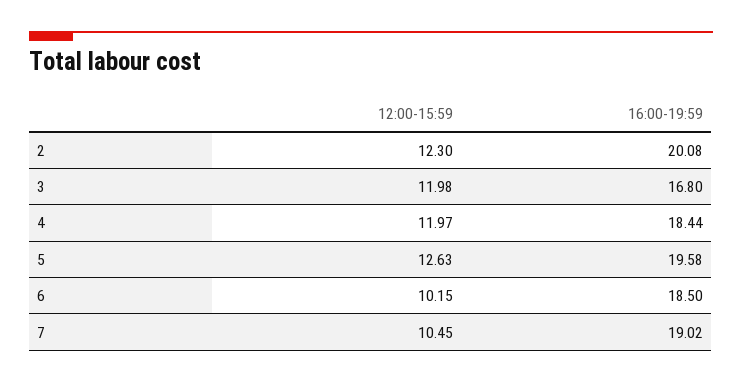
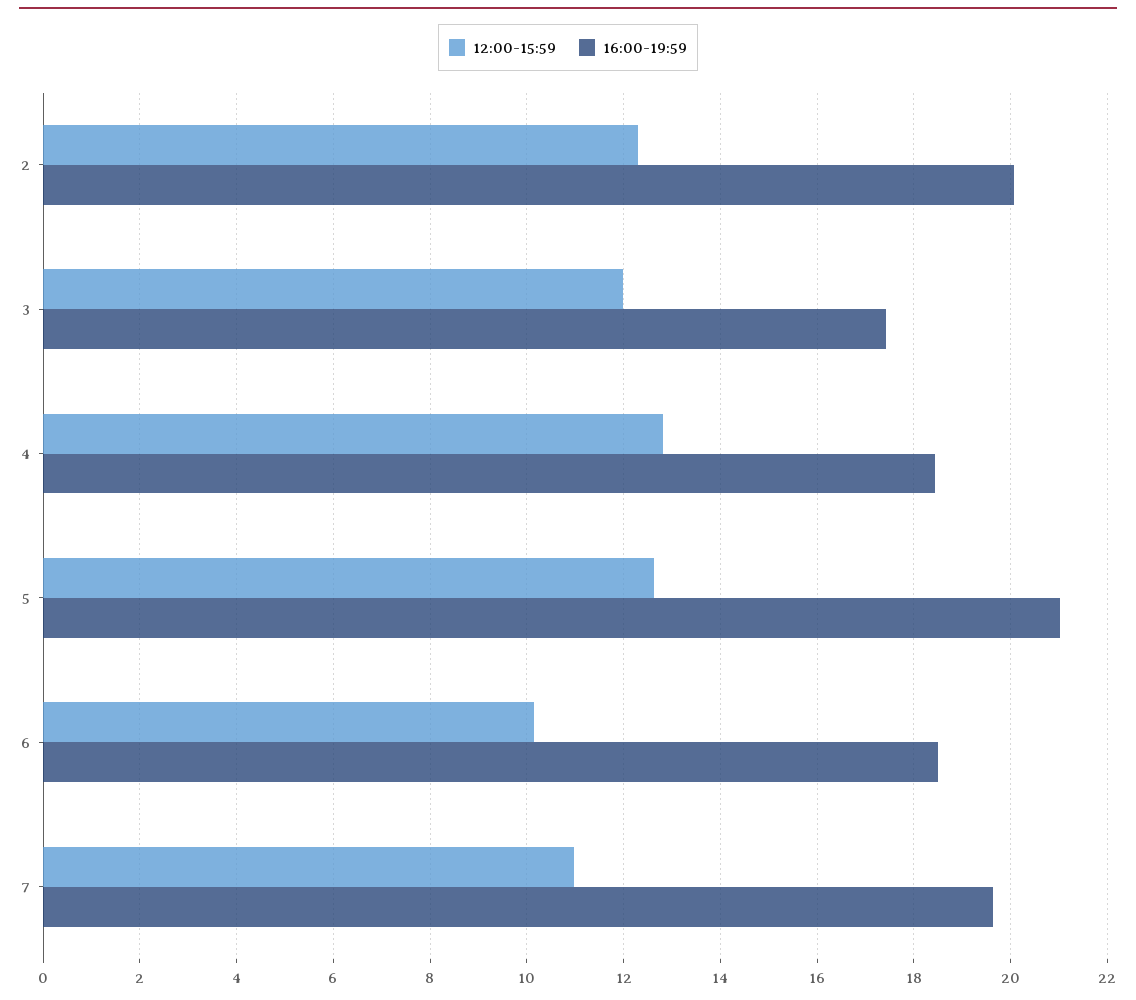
16:00-19:59, 3: 16.8 -> 17.4
12:00-15:59, 4: 11.97 -> 12.8
16:00-19:59, 5: 19.58 -> 21
12:00-15:59, 7: 10.45 -> 11
16:00-19:59, 7: 19.02 -> 19.6

